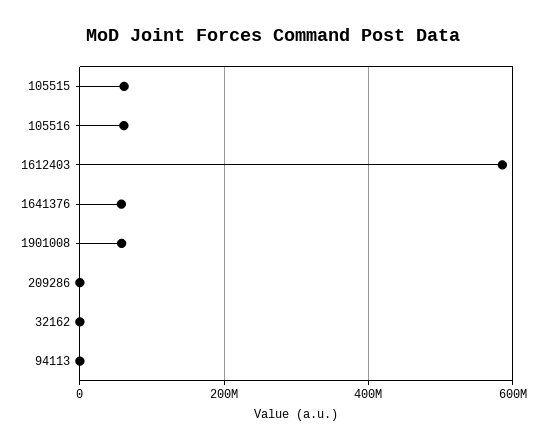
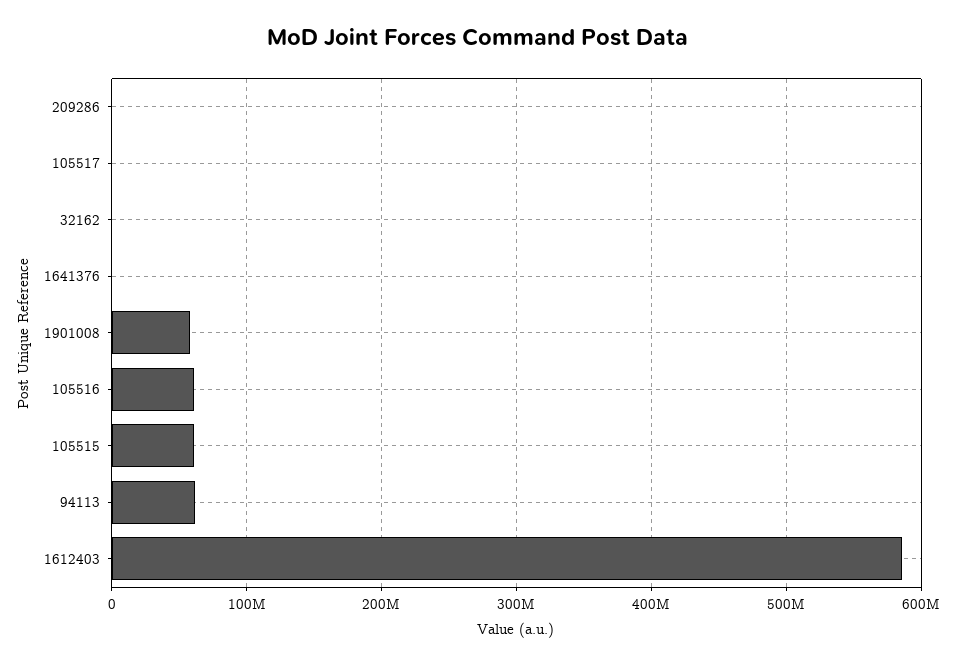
1641376: 60000000 -> 0
94113: 0 -> 60000000
105517: none -> 0

